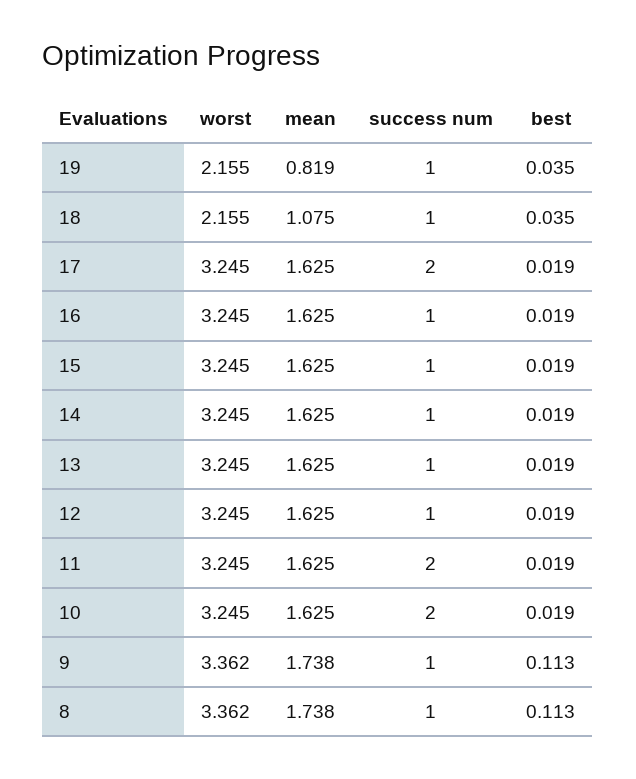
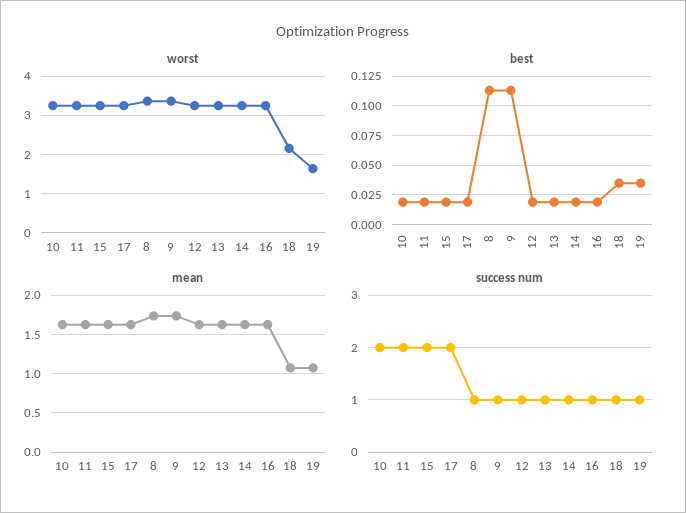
worst, 19: 2.155 -> 1.6
mean, 19: 0.819 -> 1.1
success num, 15: 1 -> 2

